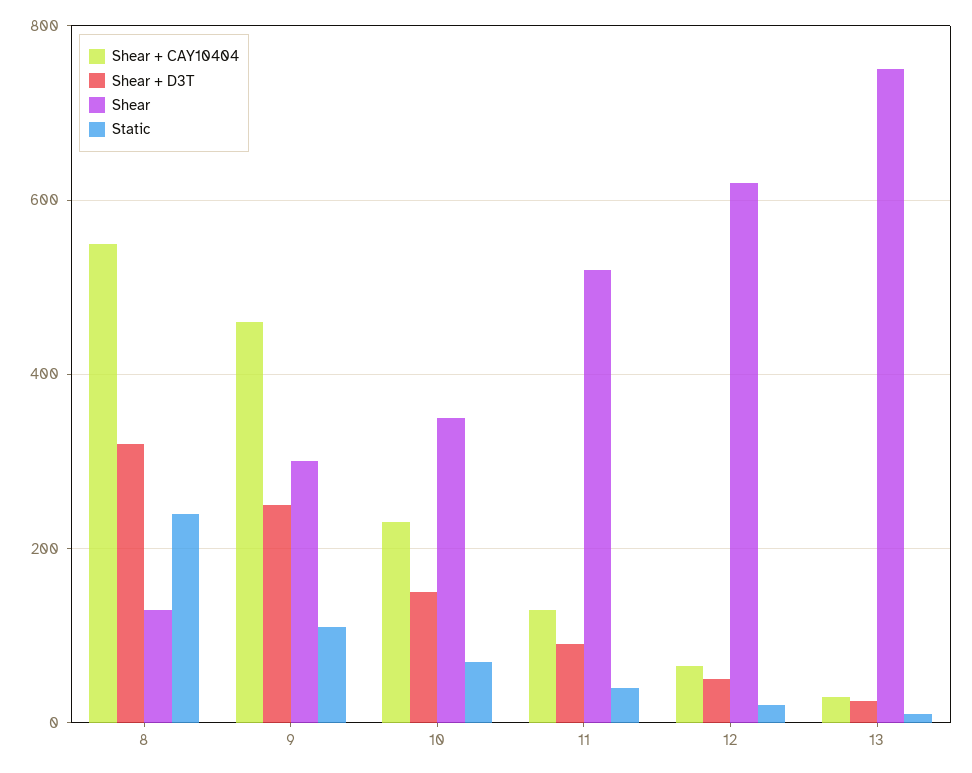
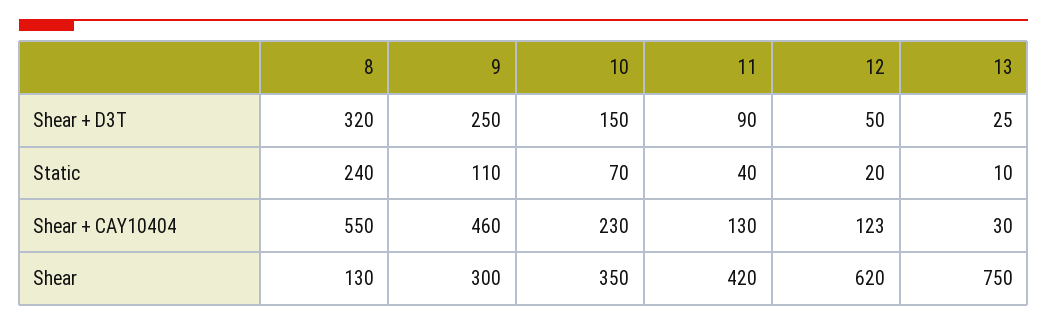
Shear, 11: 520 -> 420
Shear + CAY10404, 12: 60 -> 123

